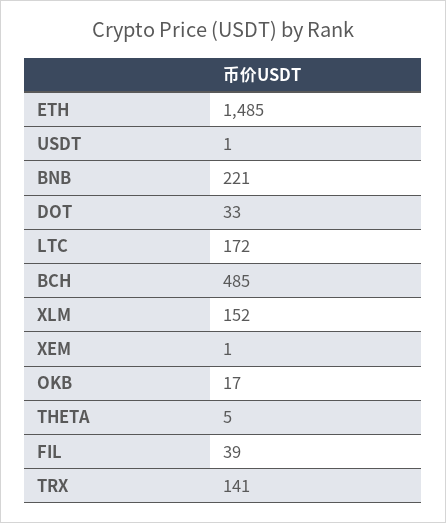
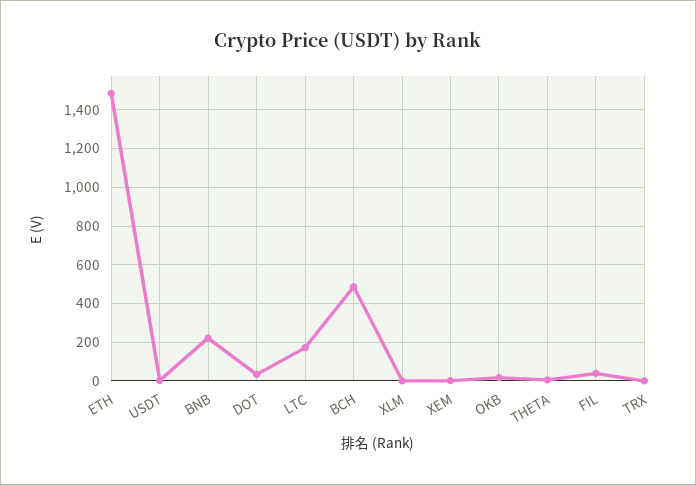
XLM: 152 -> 0
TRX: 141 -> 0

